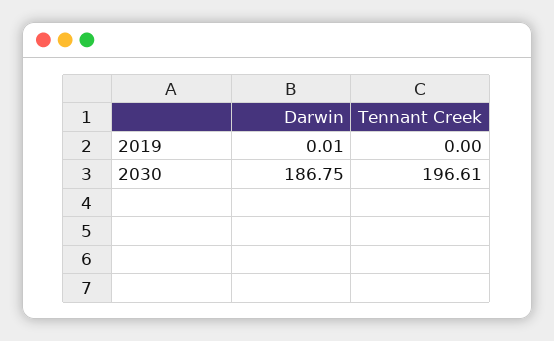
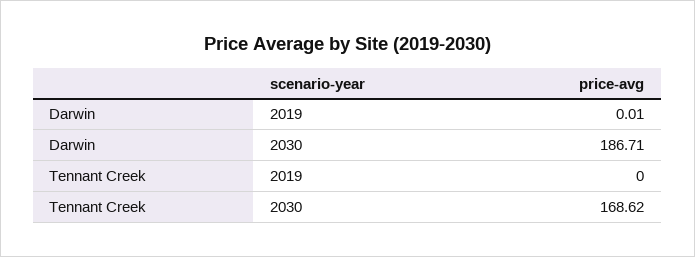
Darwin, 2030: 186.75 -> 186.71
Tennant Creek, 2030: 196.61 -> 168.62

